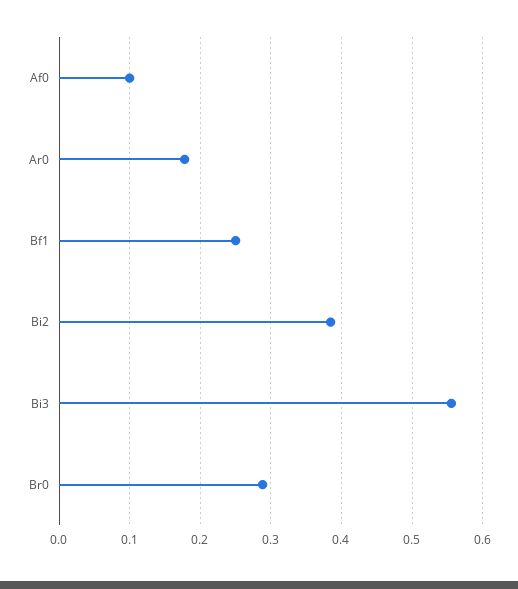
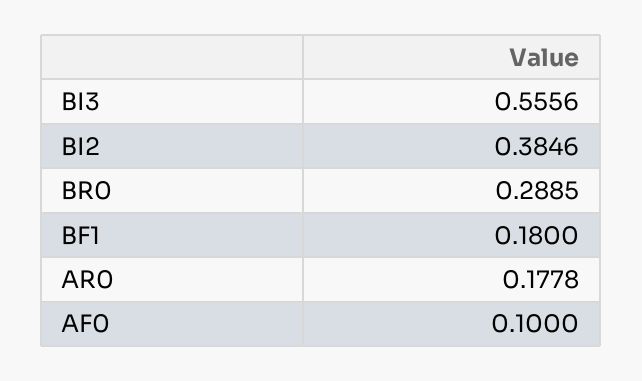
Bf1: 0.25 -> 0.18

